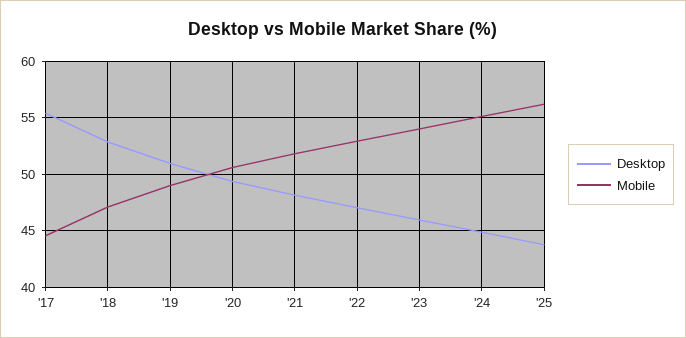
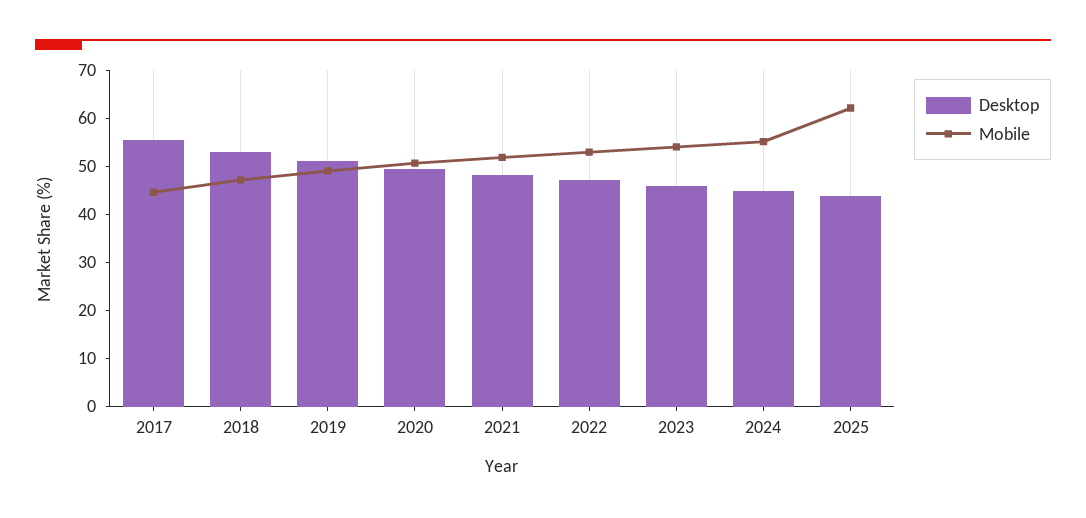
Mobile, '25: 56 -> 62

